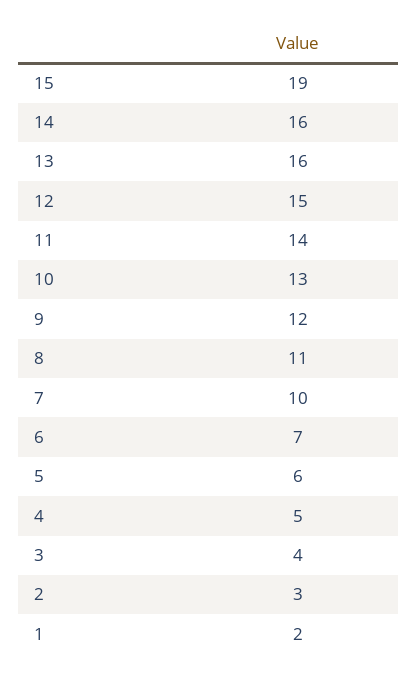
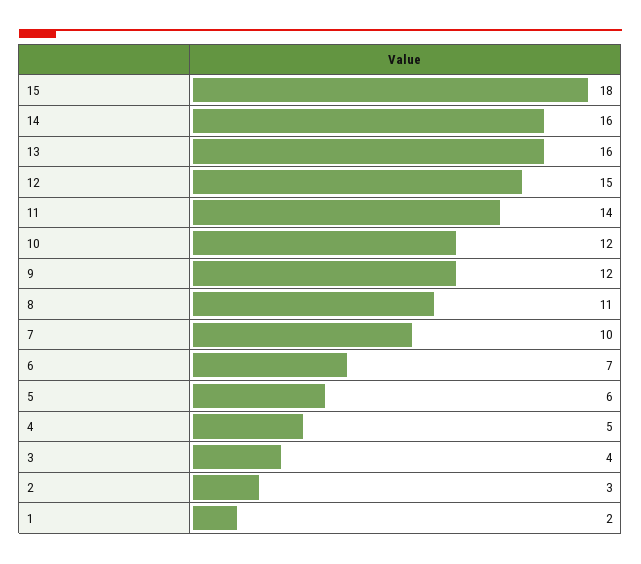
15: 19 -> 18
10: 13 -> 12

